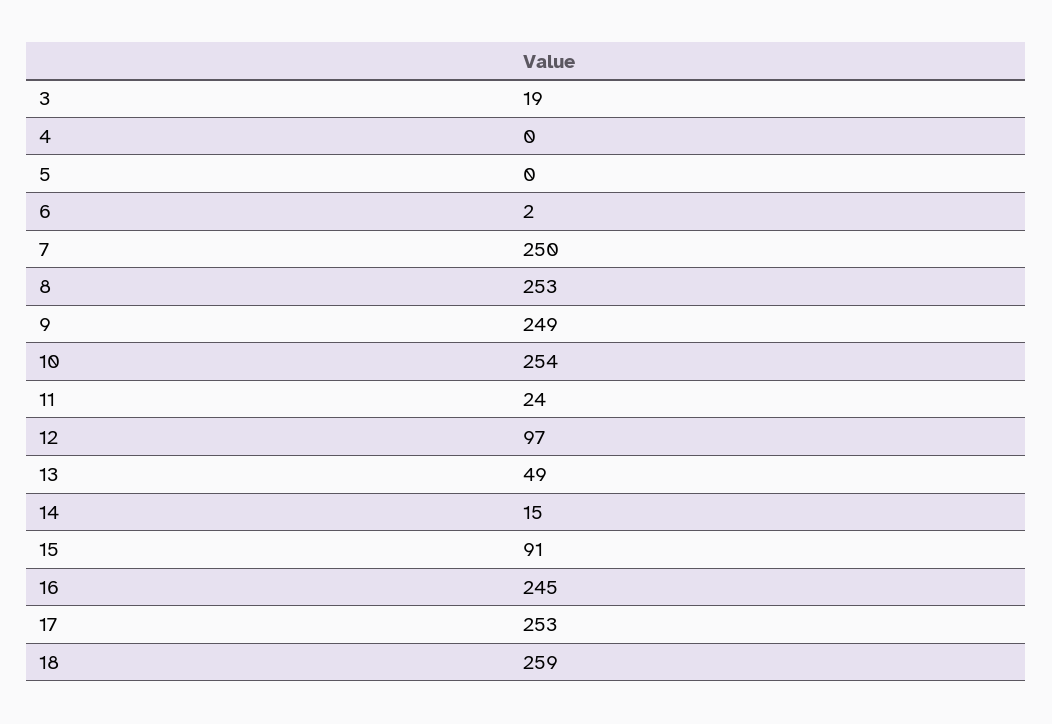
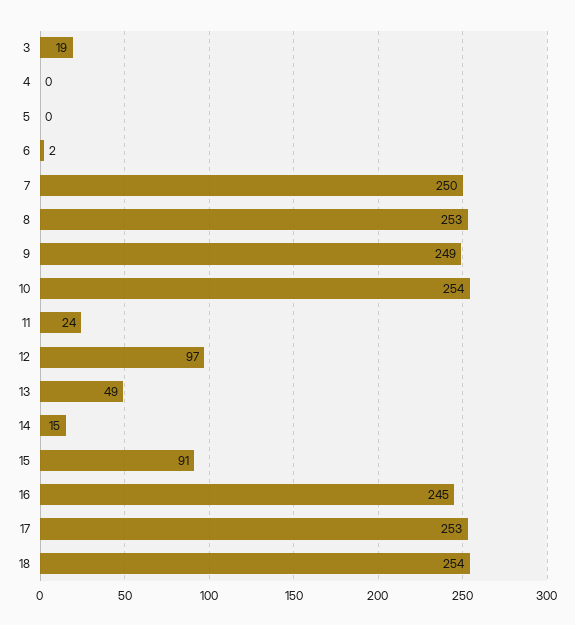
18: 259 -> 254

